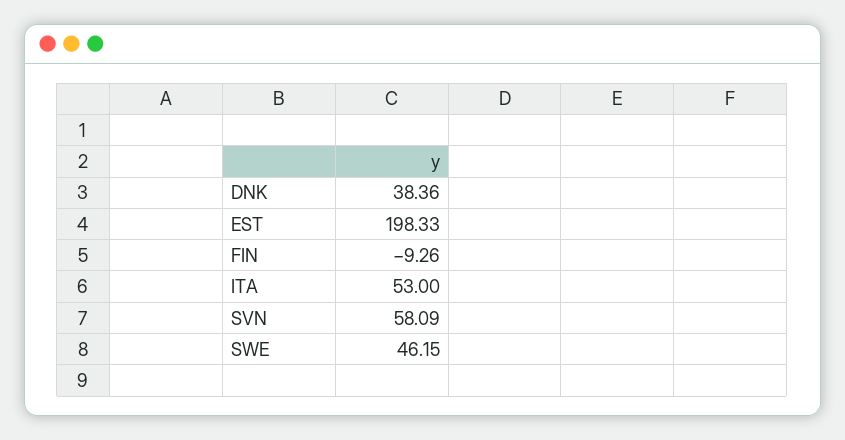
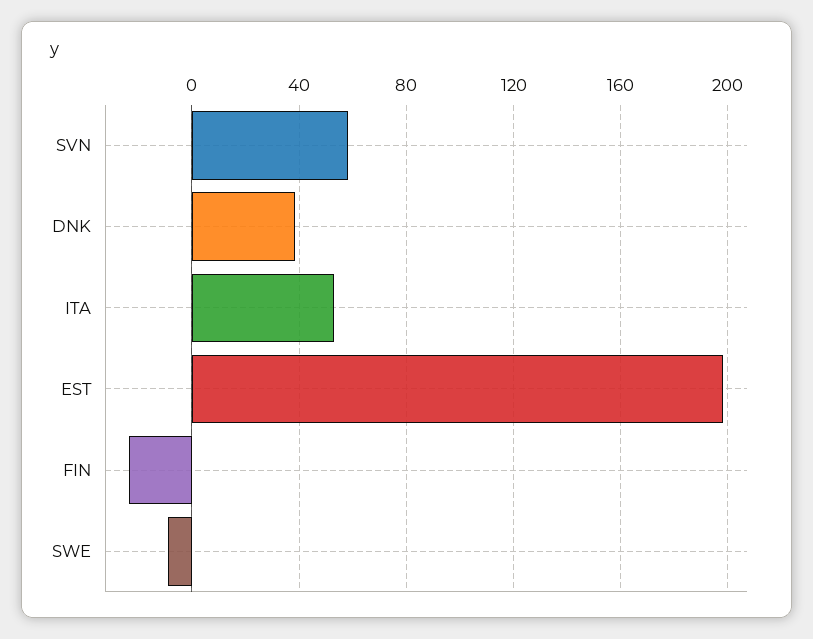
FIN: -9.26 -> -25
SWE: 46.15 -> -10

